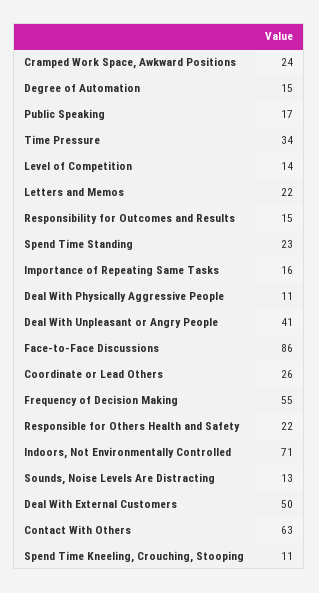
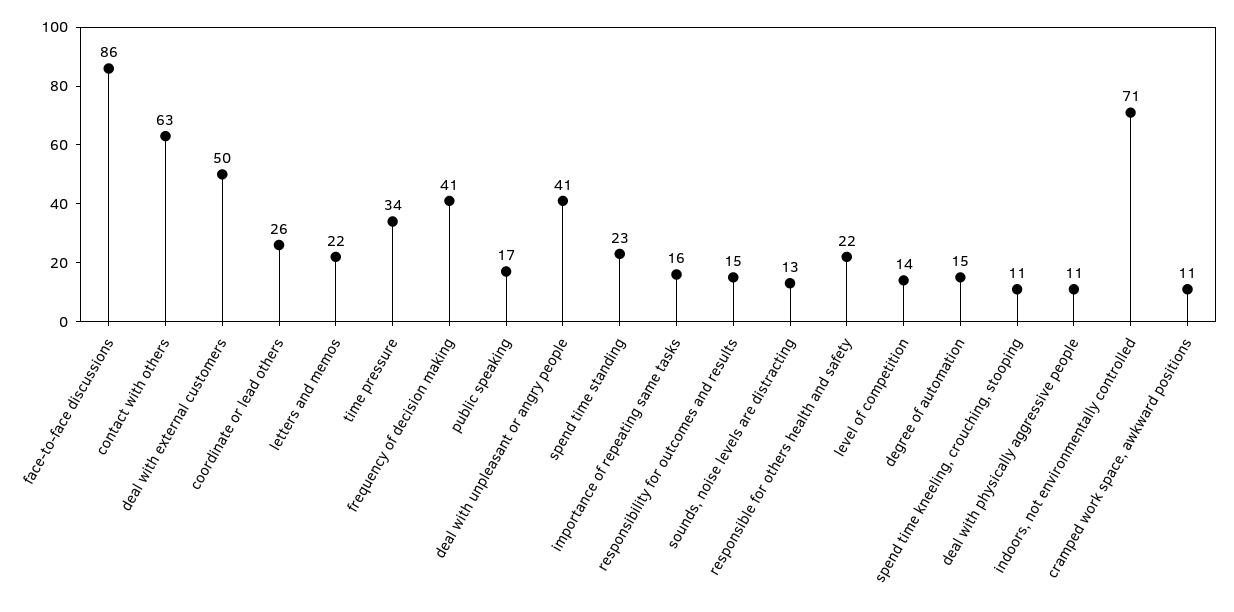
Cramped Work Space, Awkward Positions: 24 -> 11
Frequency of Decision Making: 55 -> 41

